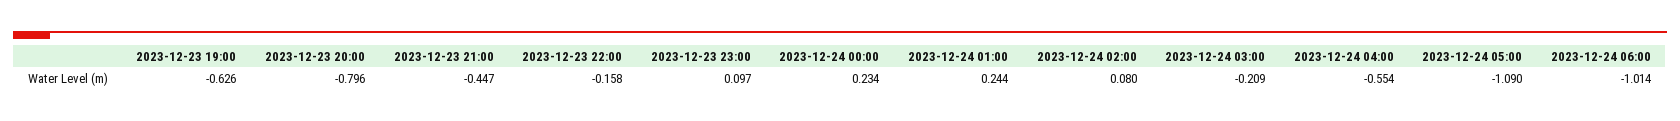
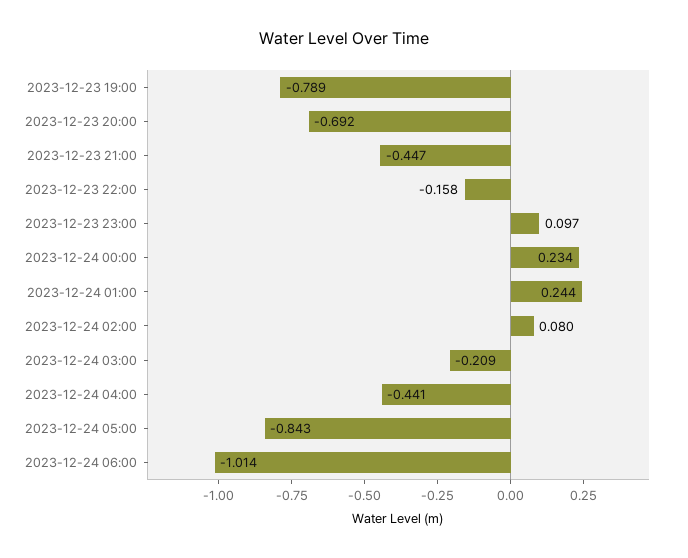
2023-12-23 19:00: -0.626 -> -0.789
2023-12-23 20:00: -0.796 -> -0.692
2023-12-24 04:00: -0.554 -> -0.441
2023-12-24 05:00: -1.09 -> -0.843

